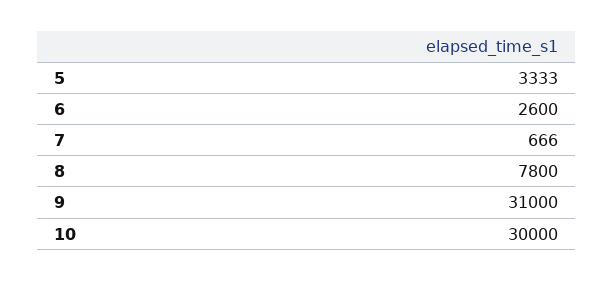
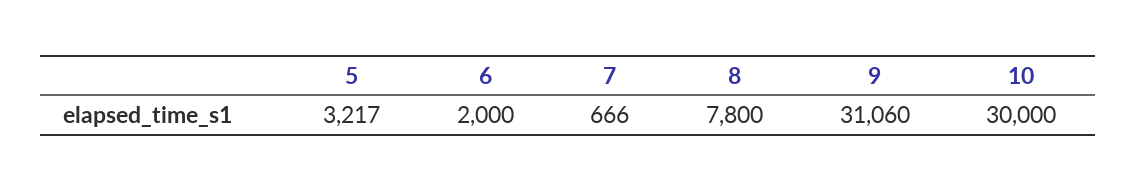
5: 3333 -> 3217
6: 2600 -> 2000
9: 31000 -> 31060

